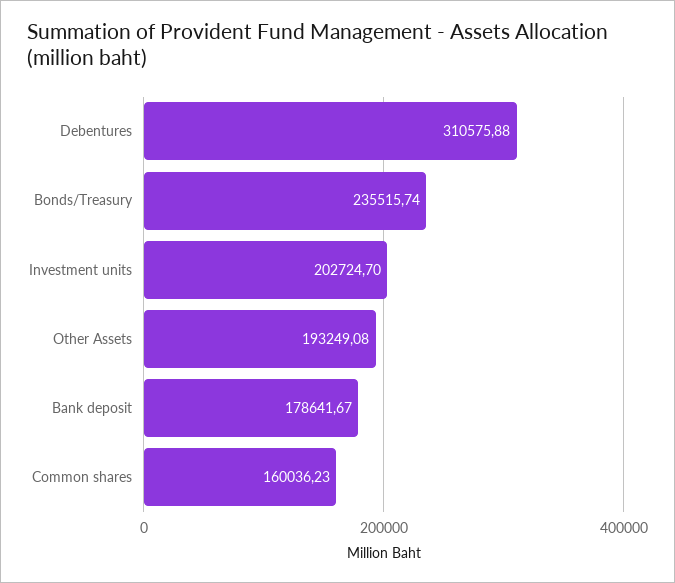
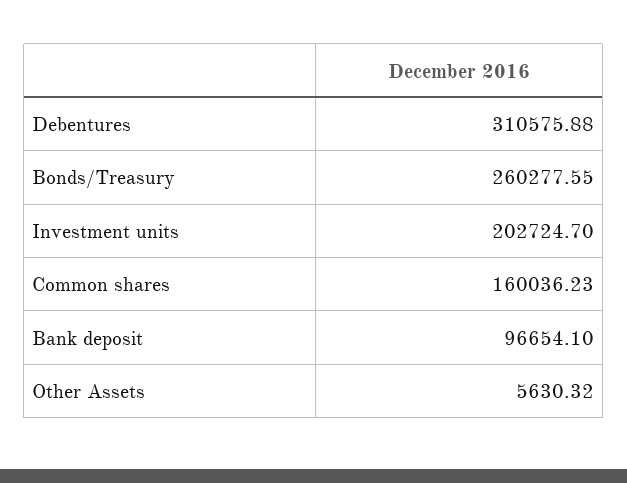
Bonds/Treasury: 235515.74 -> 260277.55
Other Assets: 193249.08 -> 5630.32
Bank deposit: 178641.67 -> 96654.1

